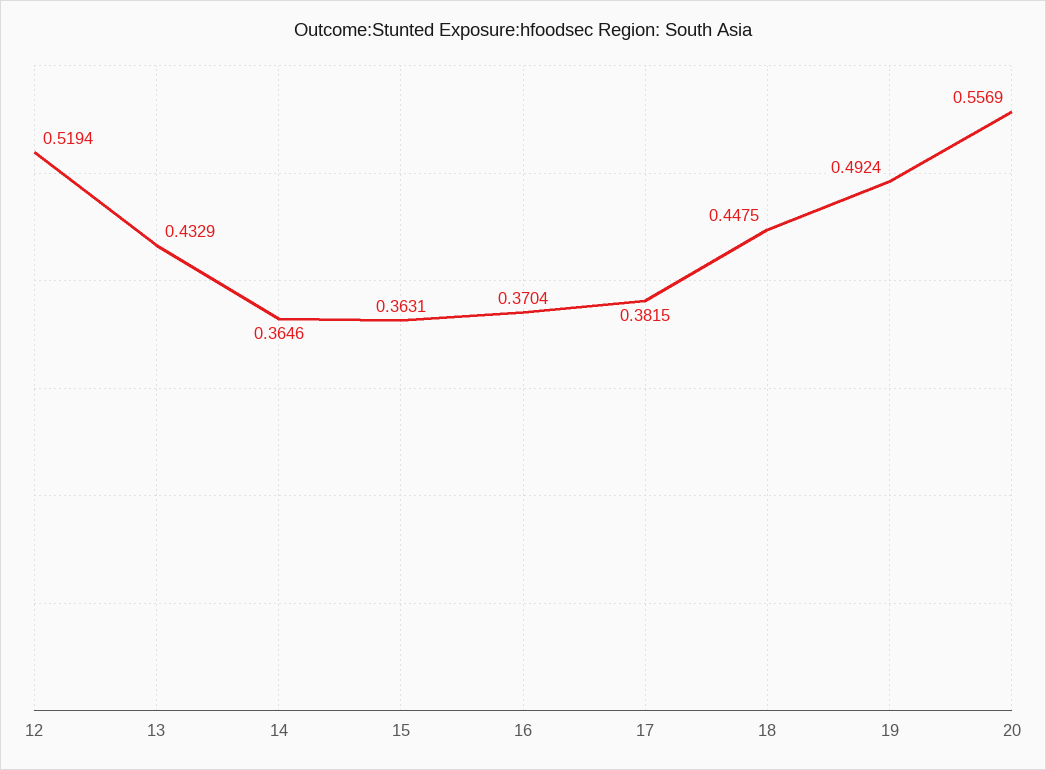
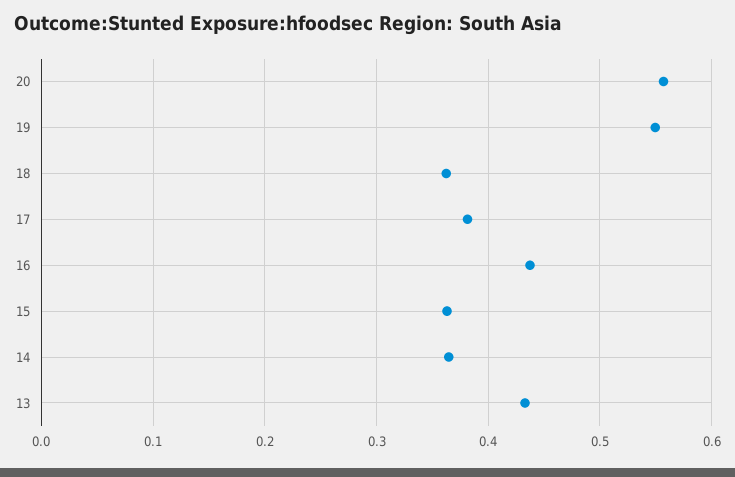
12: 0.5194 -> none
16: 0.3704 -> 0.44
18: 0.4475 -> 0.36
19: 0.4924 -> 0.55

